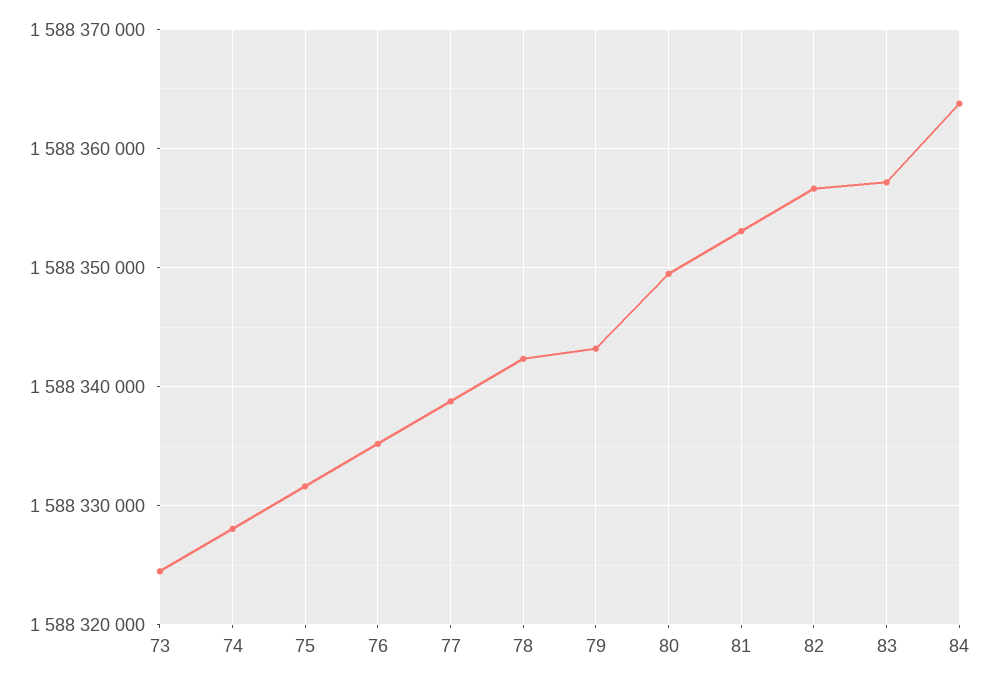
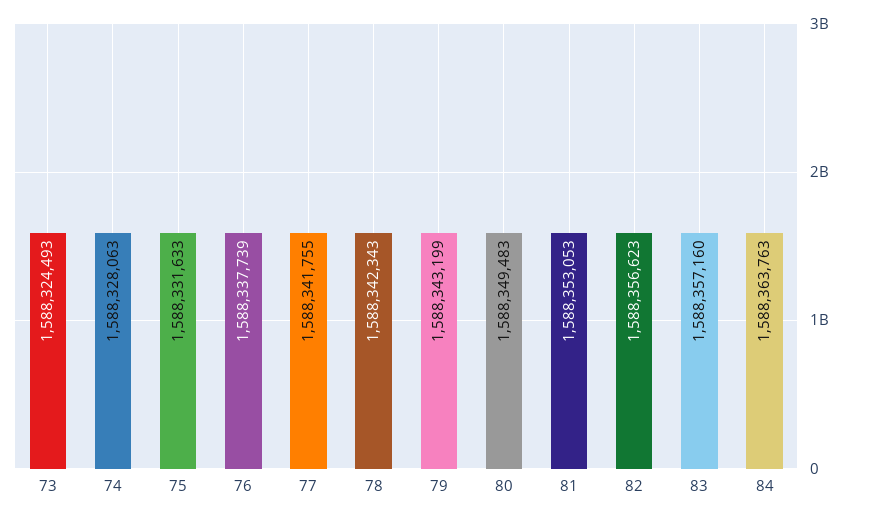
76: 1588335000 -> 1588337739
77: 1588339000 -> 1588341755

